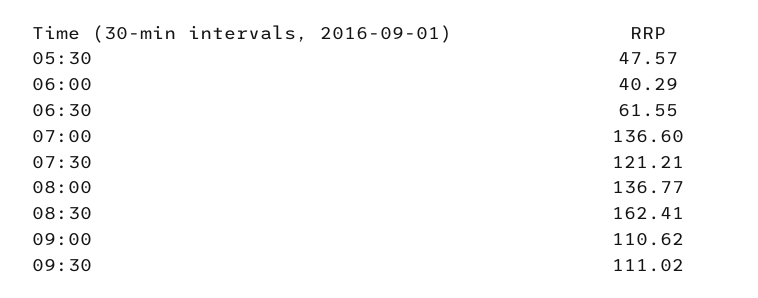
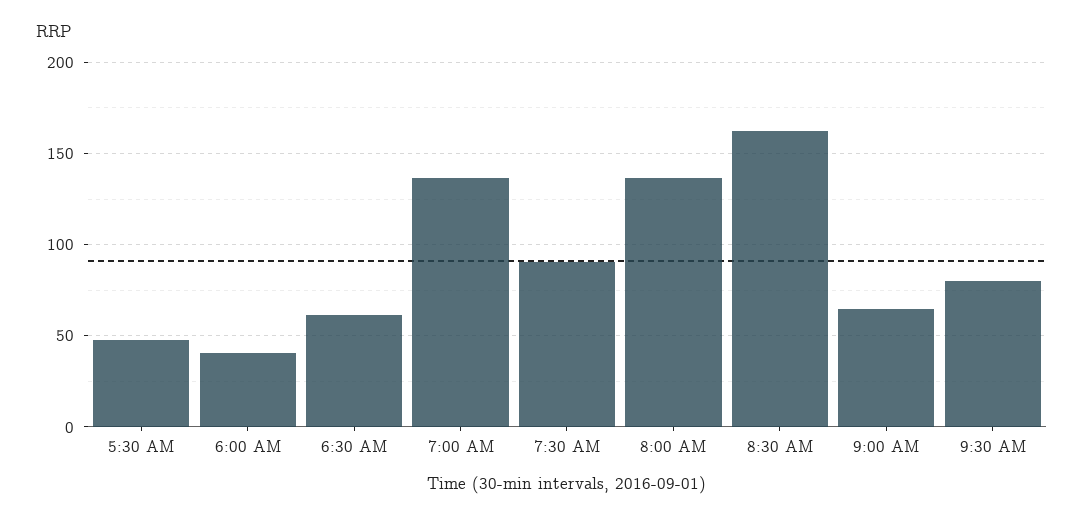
07:30: 121.21 -> 90
09:00: 110.62 -> 65
09:30: 111.02 -> 80

